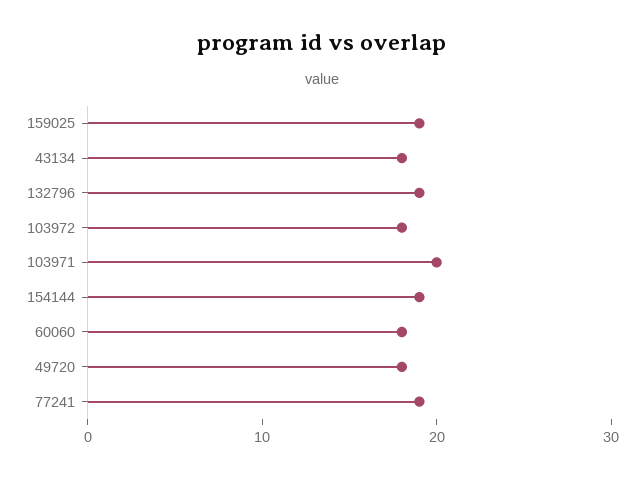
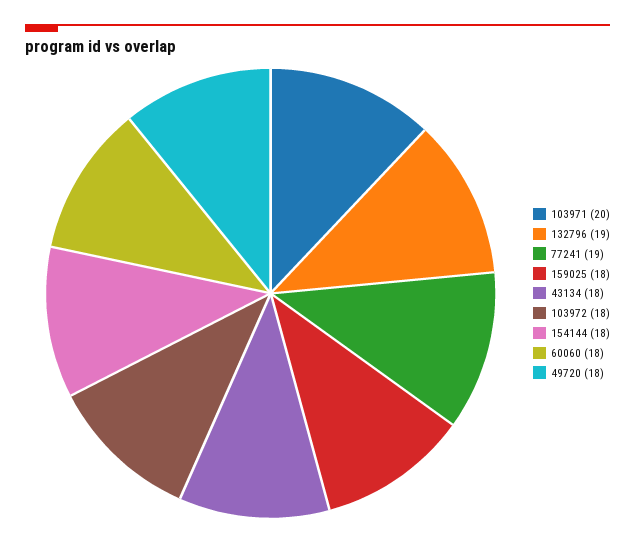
159025: 19 -> 18
154144: 19 -> 18

